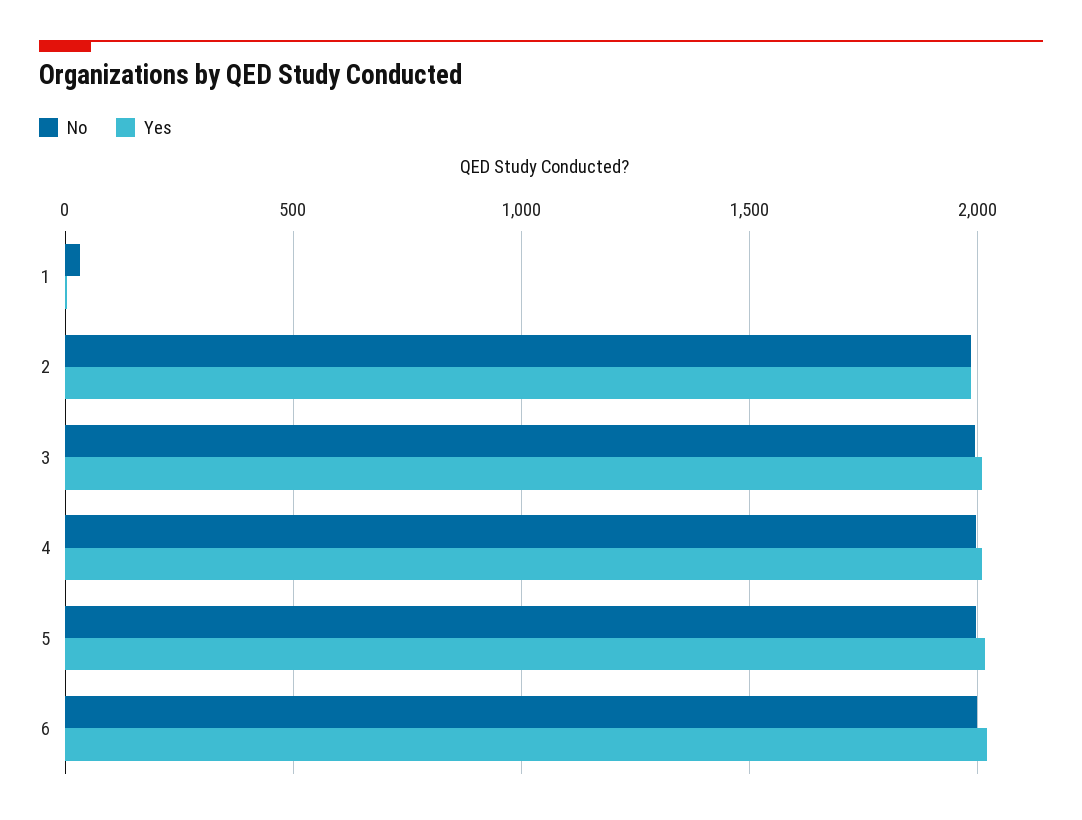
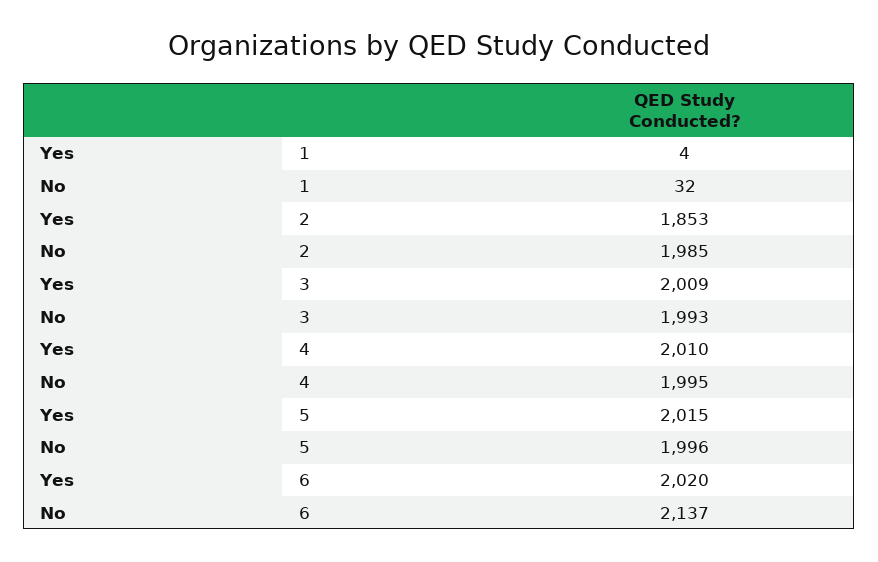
Yes, 2: 2000 -> 1853
No, 6: 2000 -> 2137

